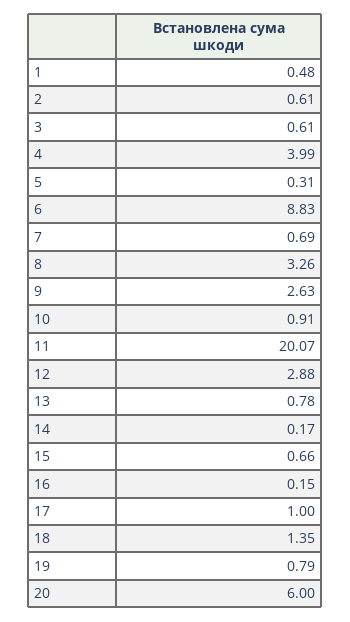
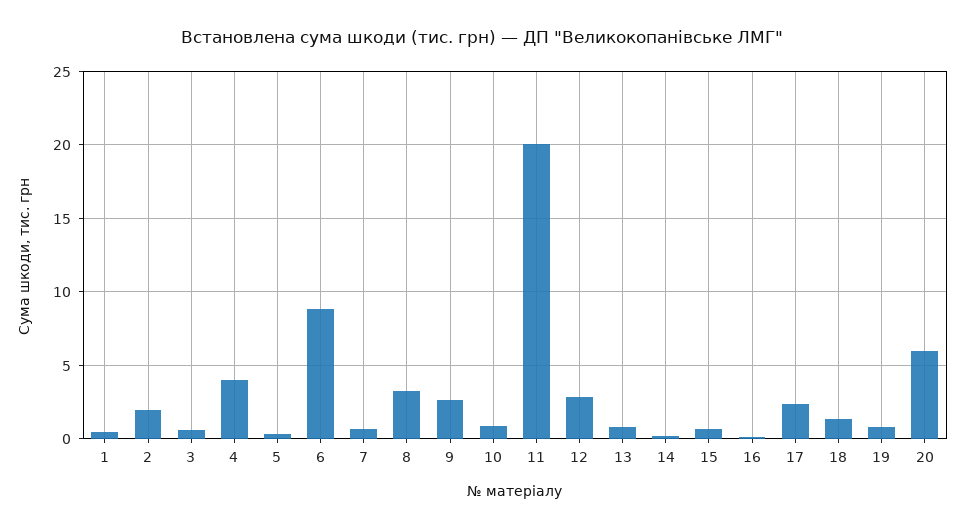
2: 0.61 -> 2
17: 1 -> 2.5

